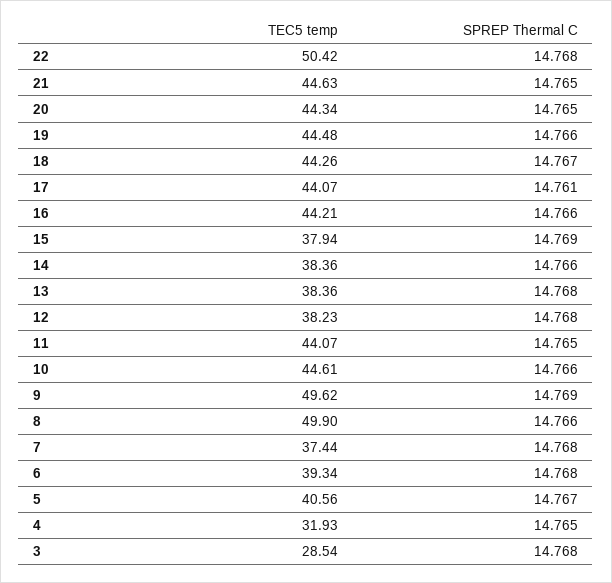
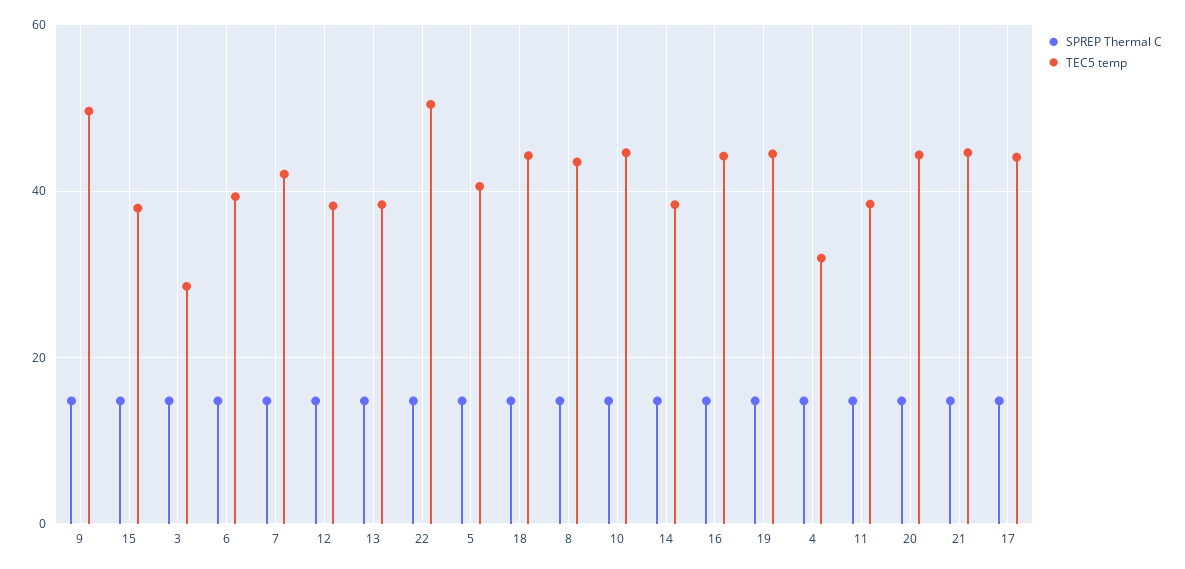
TEC5 temp, 11: 44.07 -> 38
TEC5 temp, 8: 49.9 -> 44
TEC5 temp, 7: 37.44 -> 42

